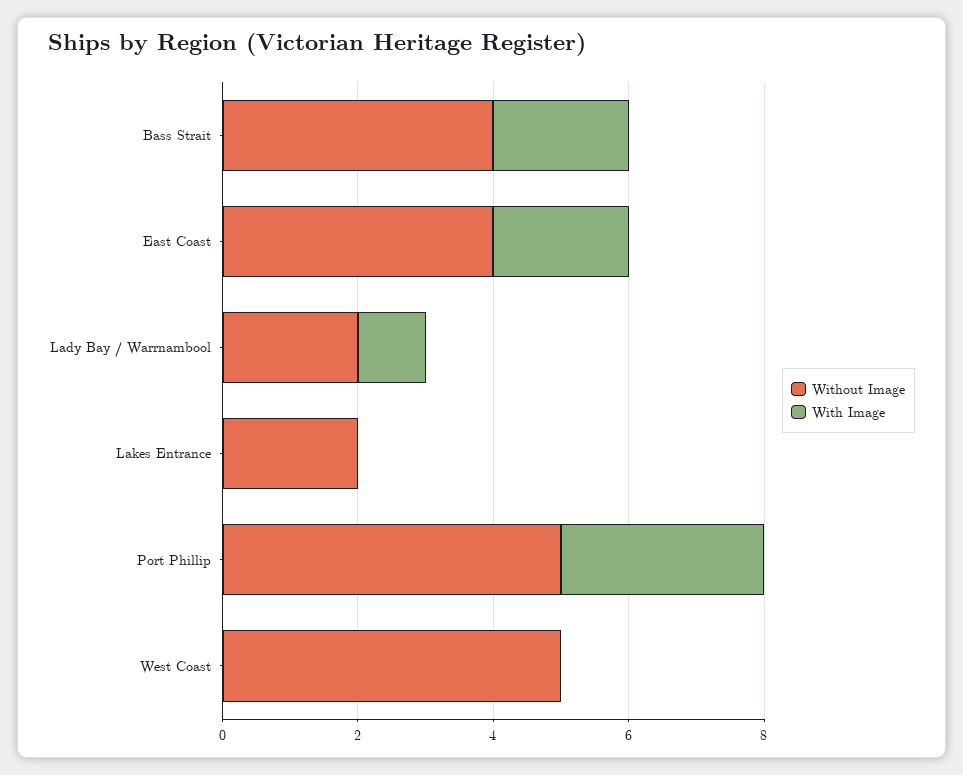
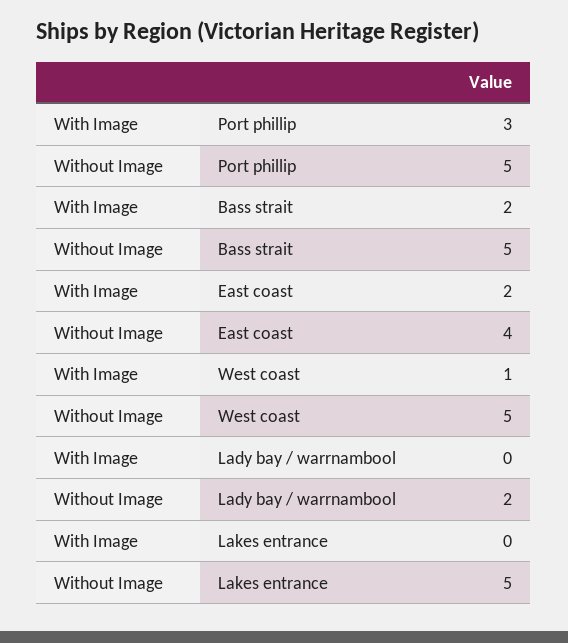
Without Image, Bass Strait: 4 -> 5
With Image, Lady Bay / Warrnambool: 1 -> 0
Without Image, Lakes Entrance: 2 -> 5
With Image, West Coast: 0 -> 1

